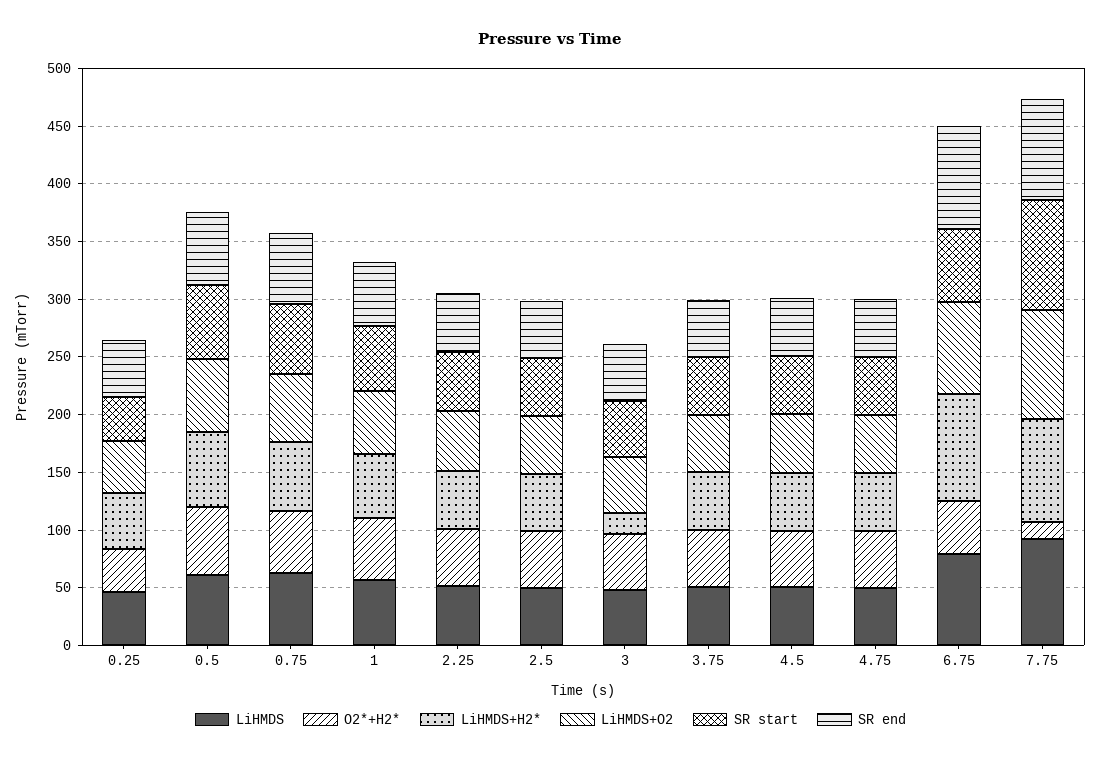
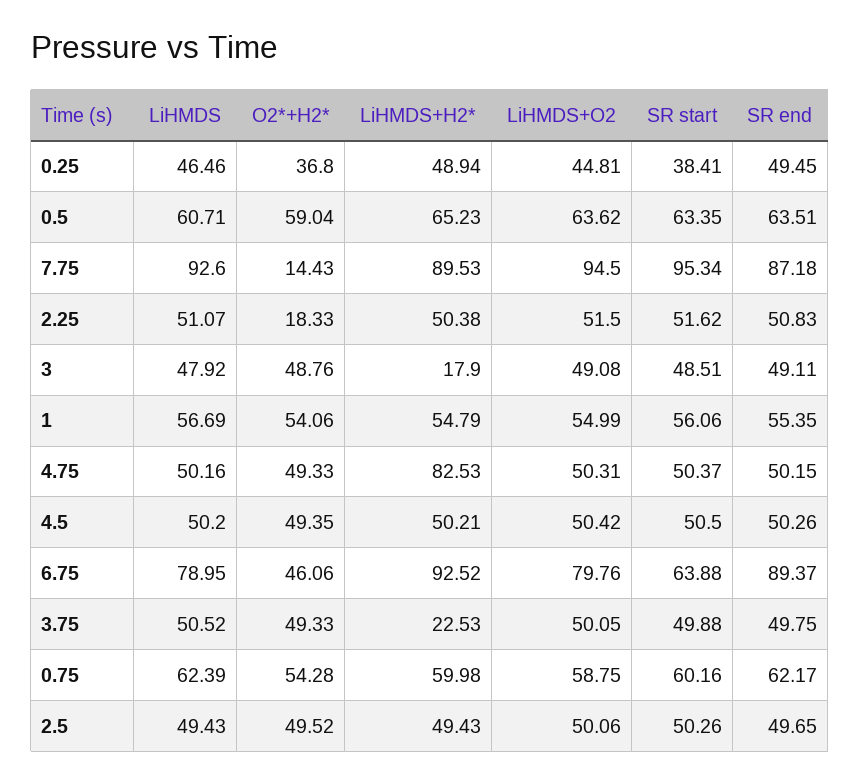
O2*+H2*, 2.25: 50 -> 18.33
LiHMDS+H2*, 3.75: 50 -> 22.53
LiHMDS+H2*, 4.75: 50 -> 82.53

